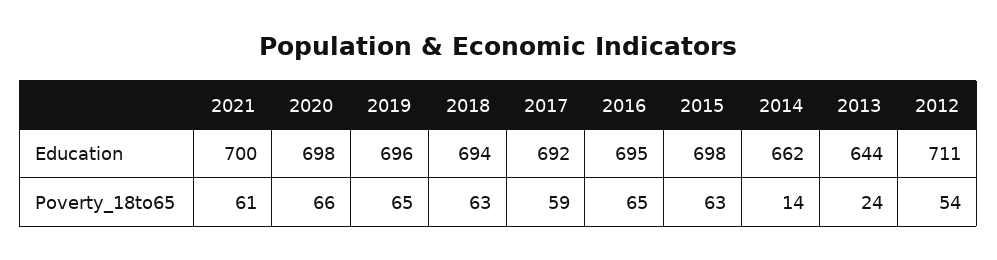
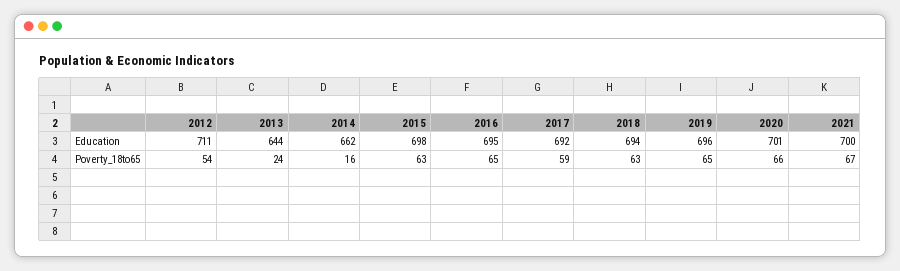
2020, Education: 698 -> 701
2021, Poverty_18to65: 61 -> 67
2014, Poverty_18to65: 14 -> 16

